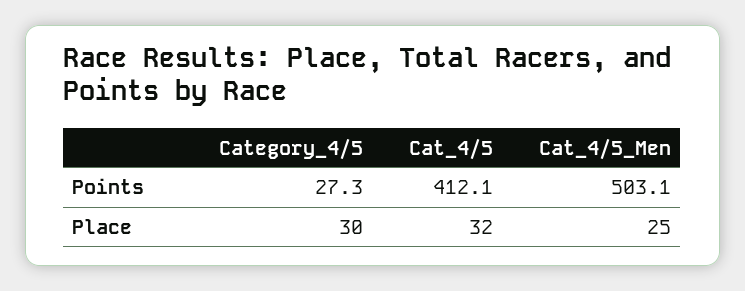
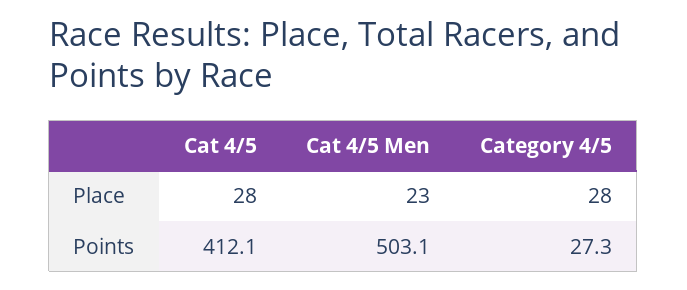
Category_4/5, Place: 30 -> 28
Cat_4/5, Place: 32 -> 28
Cat_4/5_Men, Place: 25 -> 23

